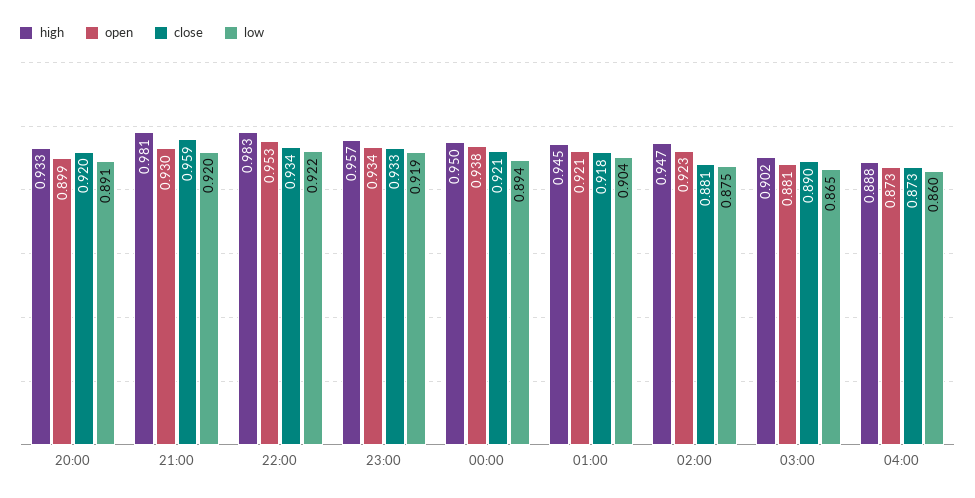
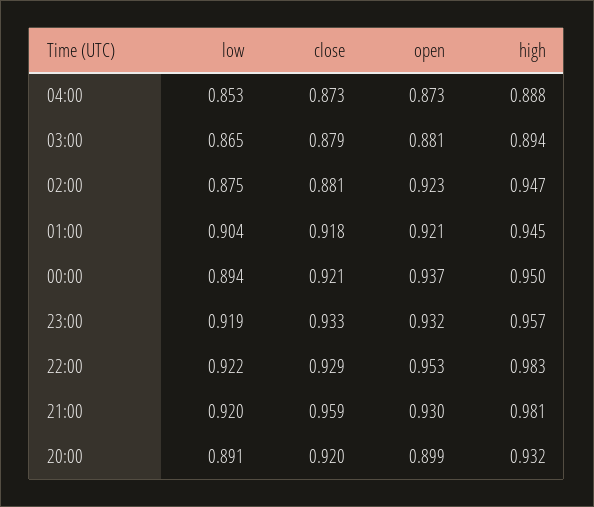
high, 20:00: 0.933 -> 0.932
close, 22:00: 0.934 -> 0.929
open, 23:00: 0.934 -> 0.932
open, 00:00: 0.938 -> 0.937
high, 03:00: 0.902 -> 0.894
close, 03:00: 0.89 -> 0.879
low, 04:00: 0.86 -> 0.853

